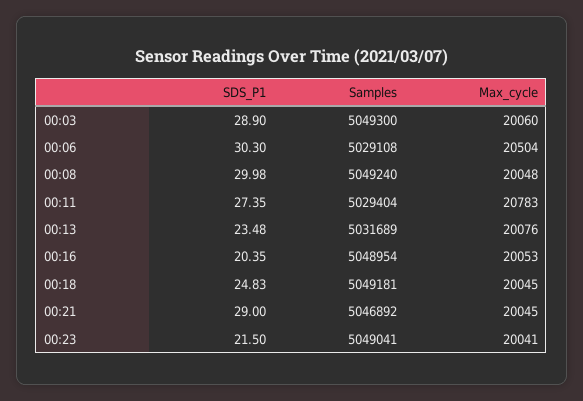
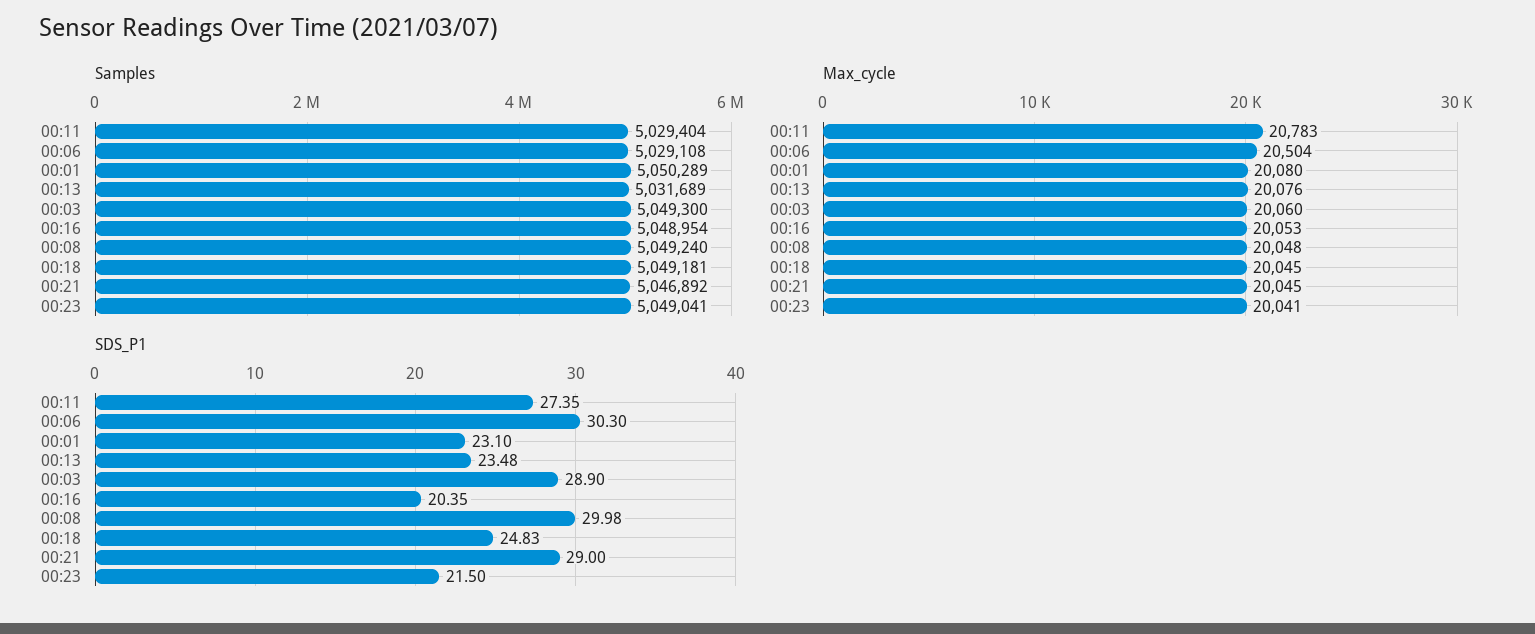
Samples, 00:01: none -> 5050289
Max_cycle, 00:01: none -> 20080
SDS_P1, 00:01: none -> 23.1

